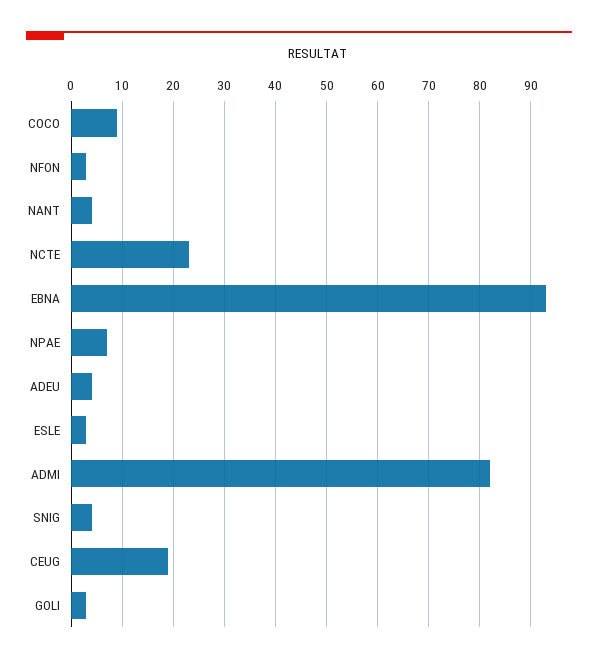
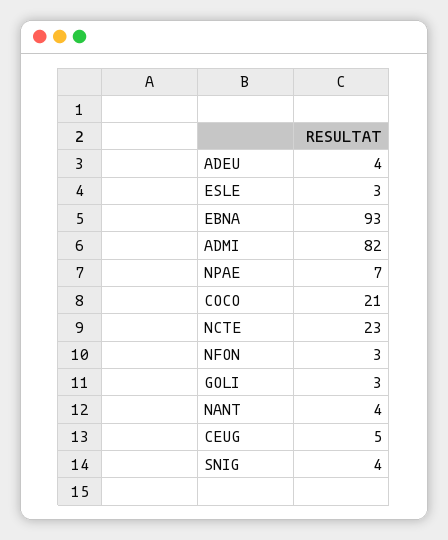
COCO: 10 -> 21
CEUG: 20 -> 5

